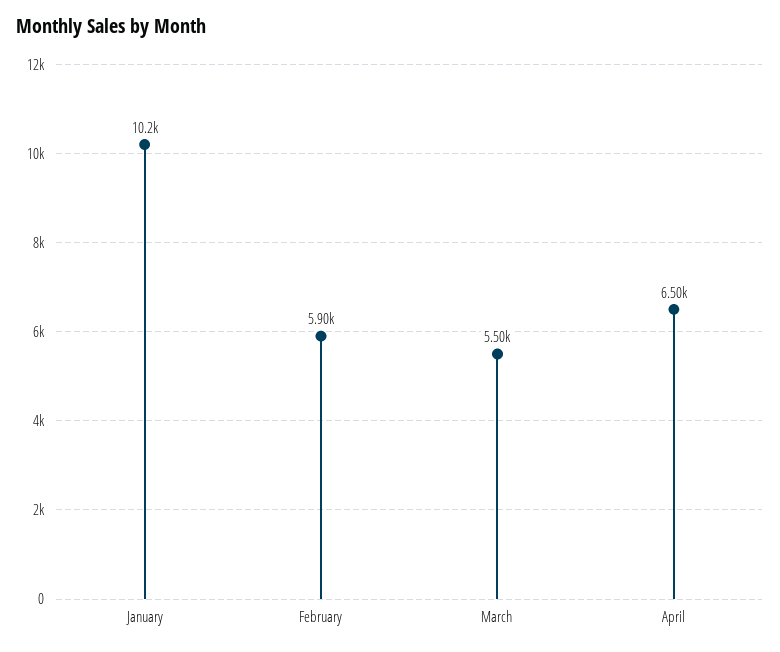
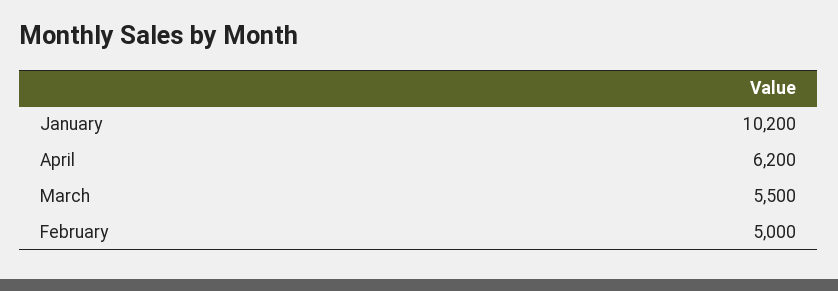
February: 5900 -> 5000
April: 6500 -> 6200

